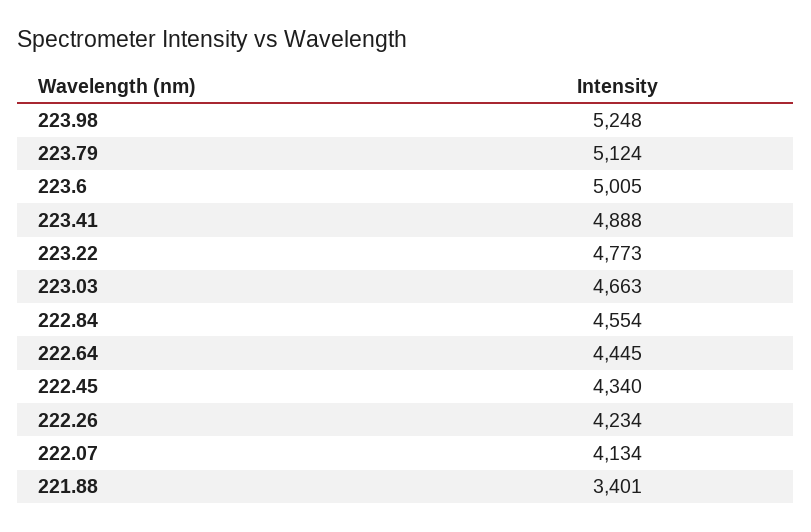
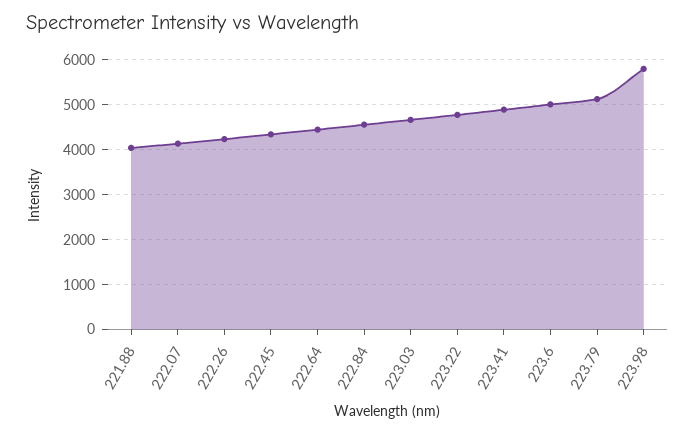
223.98: 5248 -> 5800
221.88: 3401 -> 4000

